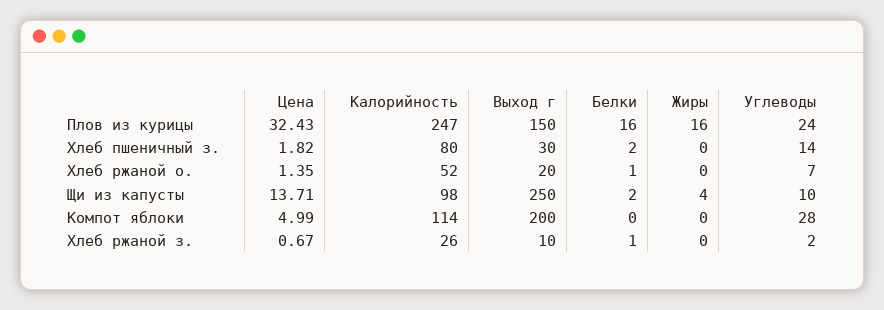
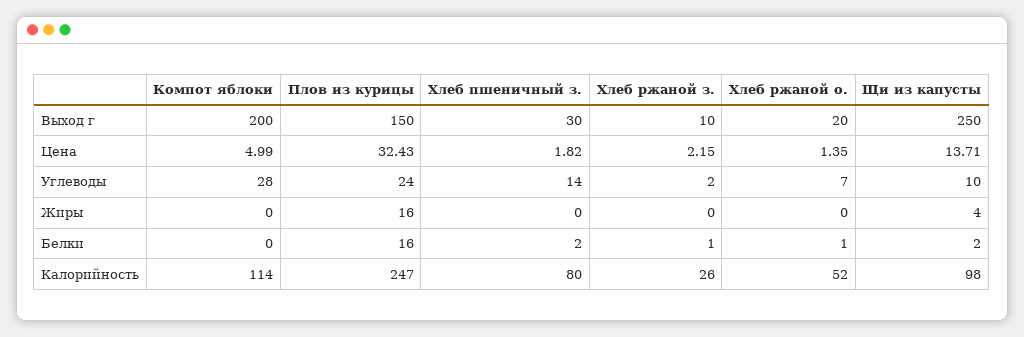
Цена, Хлеб ржаной з.: 0.67 -> 2.15

